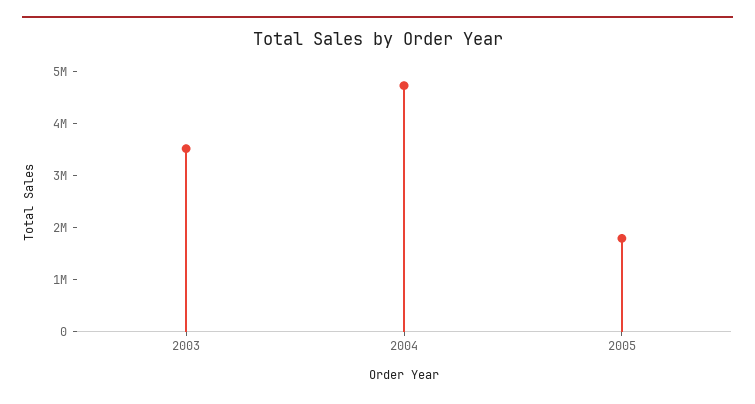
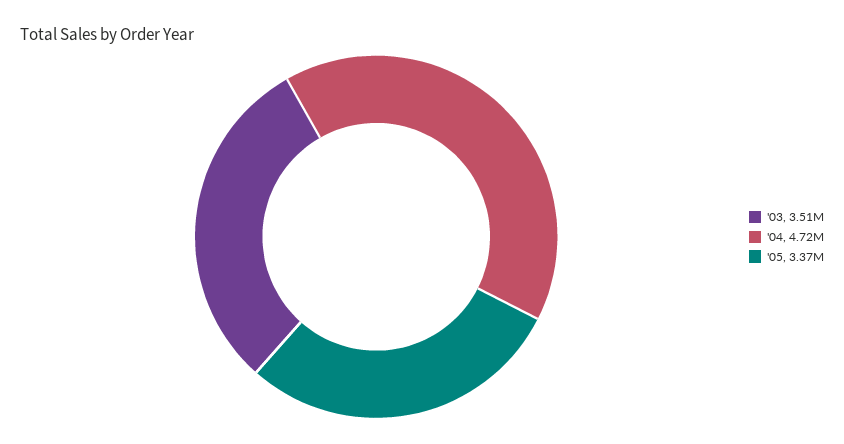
2005: 1800000 -> 3370000

